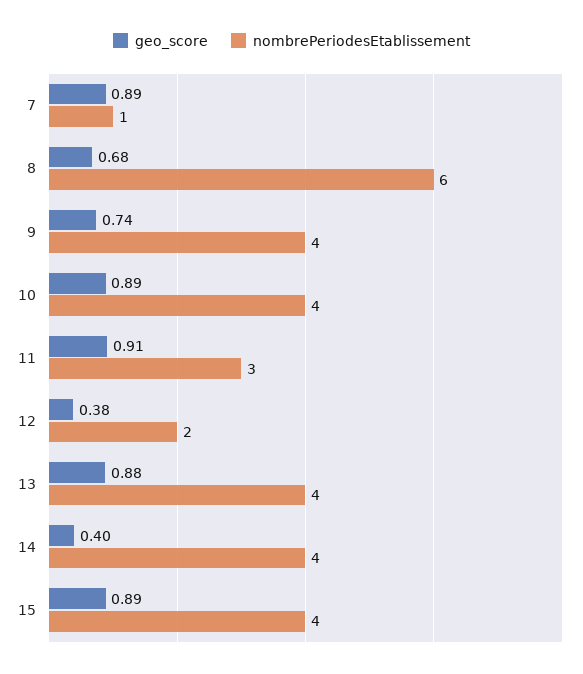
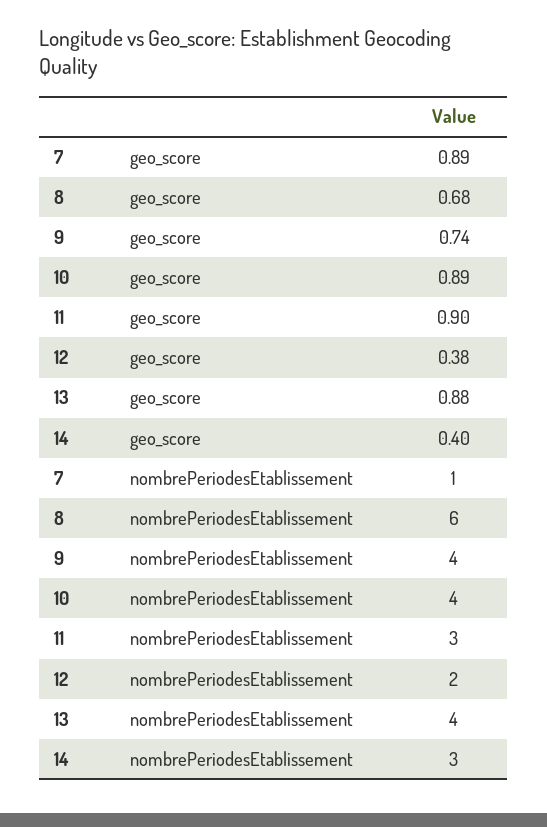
geo_score, 11: 0.91 -> 0.9
nombrePeriodesEtablissement, 14: 4 -> 3
geo_score, 15: 0.89 -> none
nombrePeriodesEtablissement, 15: 4 -> none

